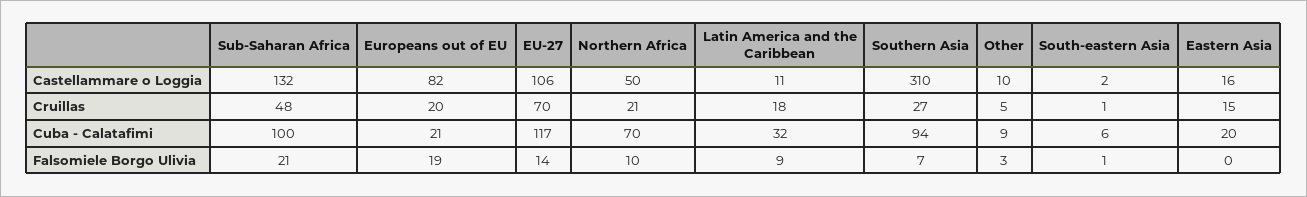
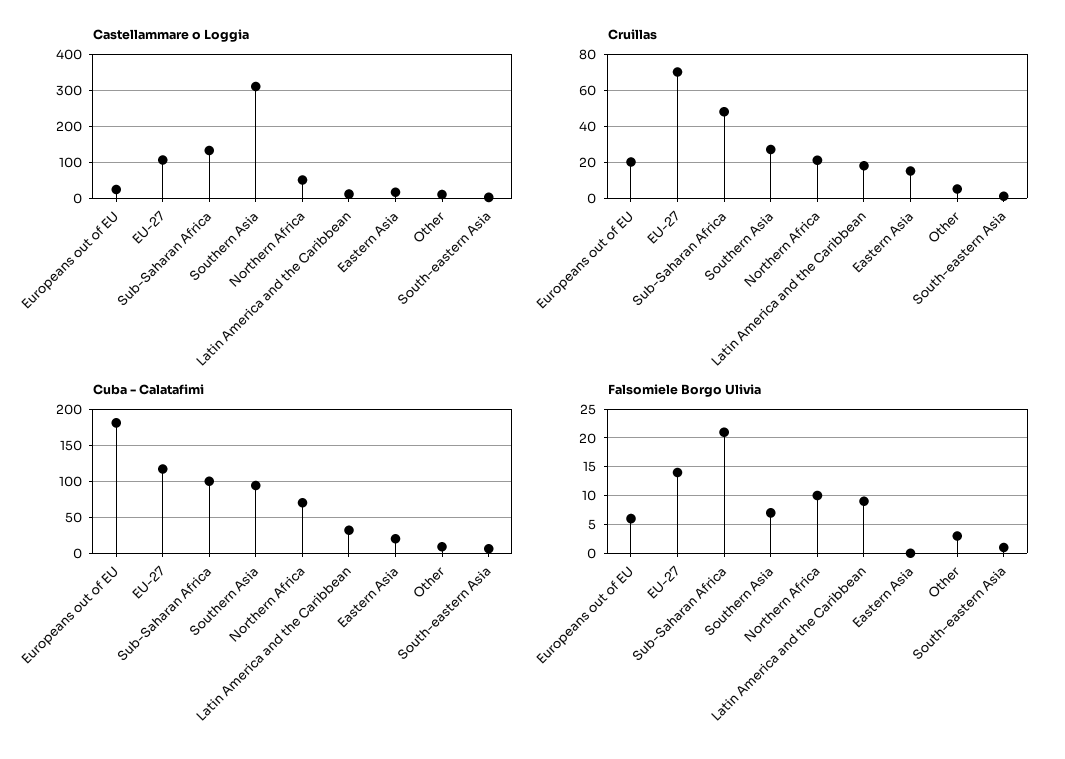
Castellammare o Loggia, Europeans out of EU: 82 -> 20
Cuba - Calatafimi, Europeans out of EU: 21 -> 180
Falsomiele Borgo Ulivia, Europeans out of EU: 19 -> 5

